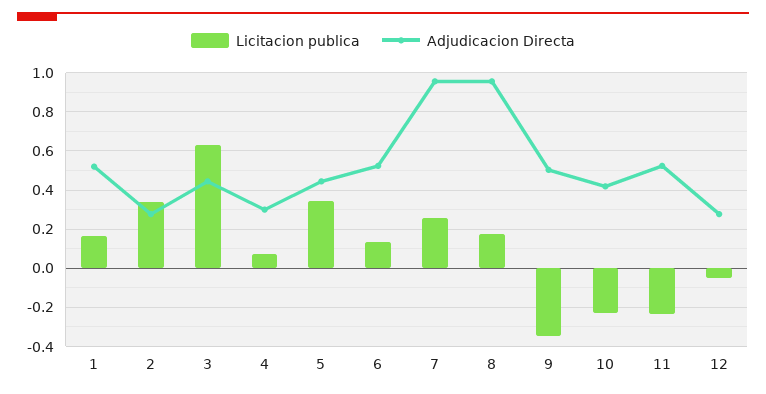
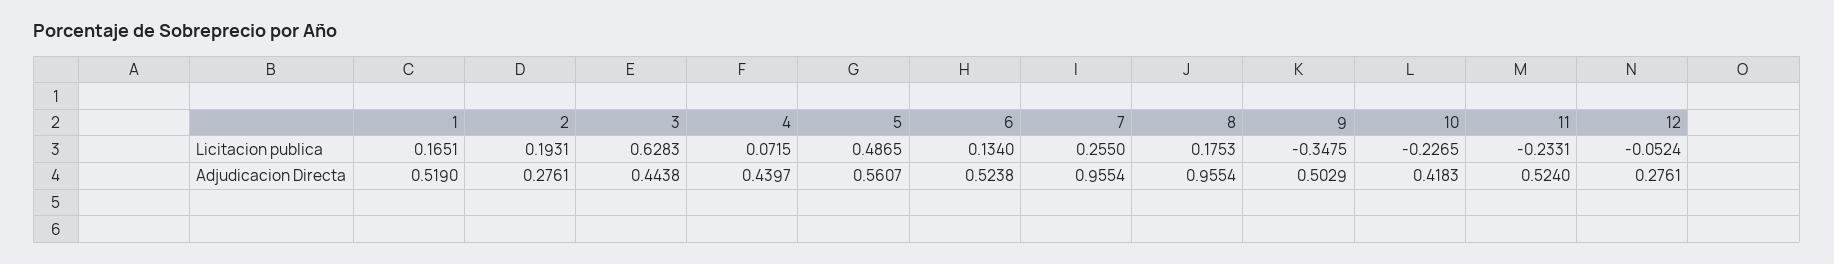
Licitacion publica, 2: 0.35 -> 0.1931
Adjudicacion Directa, 4: 0.3 -> 0.4397
Licitacion publica, 5: 0.35 -> 0.4865
Adjudicacion Directa, 5: 0.45 -> 0.5607

